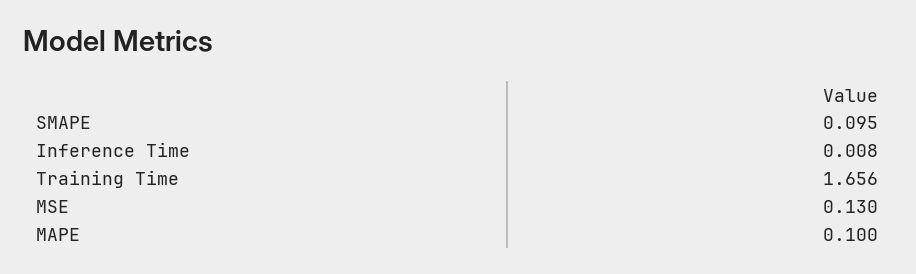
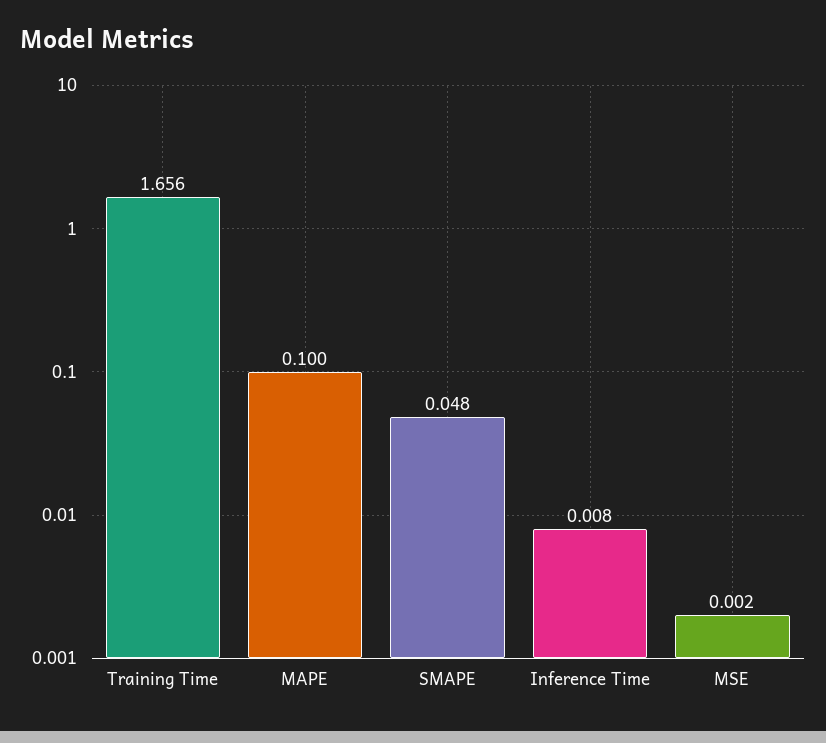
SMAPE: 0.095 -> 0.048
MSE: 0.13 -> 0.002

